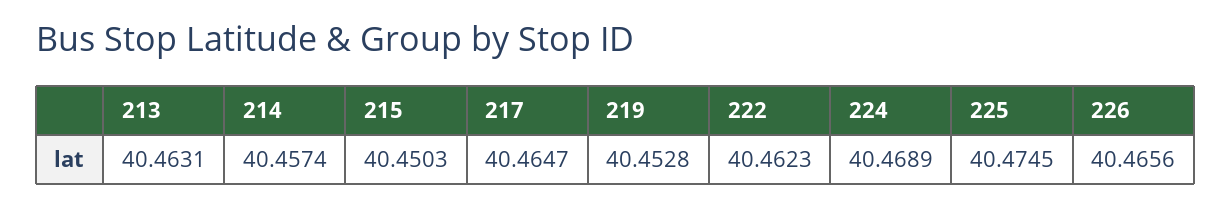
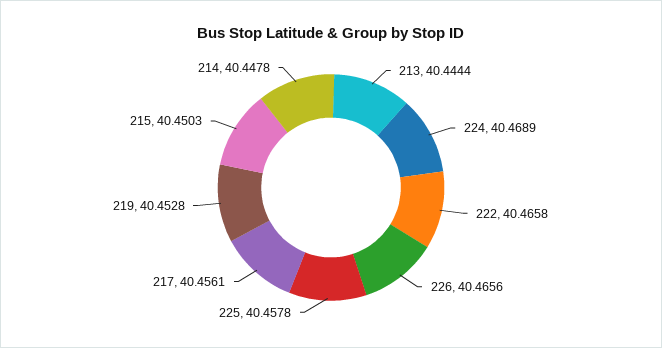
213: 40.4631 -> 40.4444
214: 40.4574 -> 40.4478
217: 40.4647 -> 40.4561
222: 40.4623 -> 40.4658
225: 40.4745 -> 40.4578

